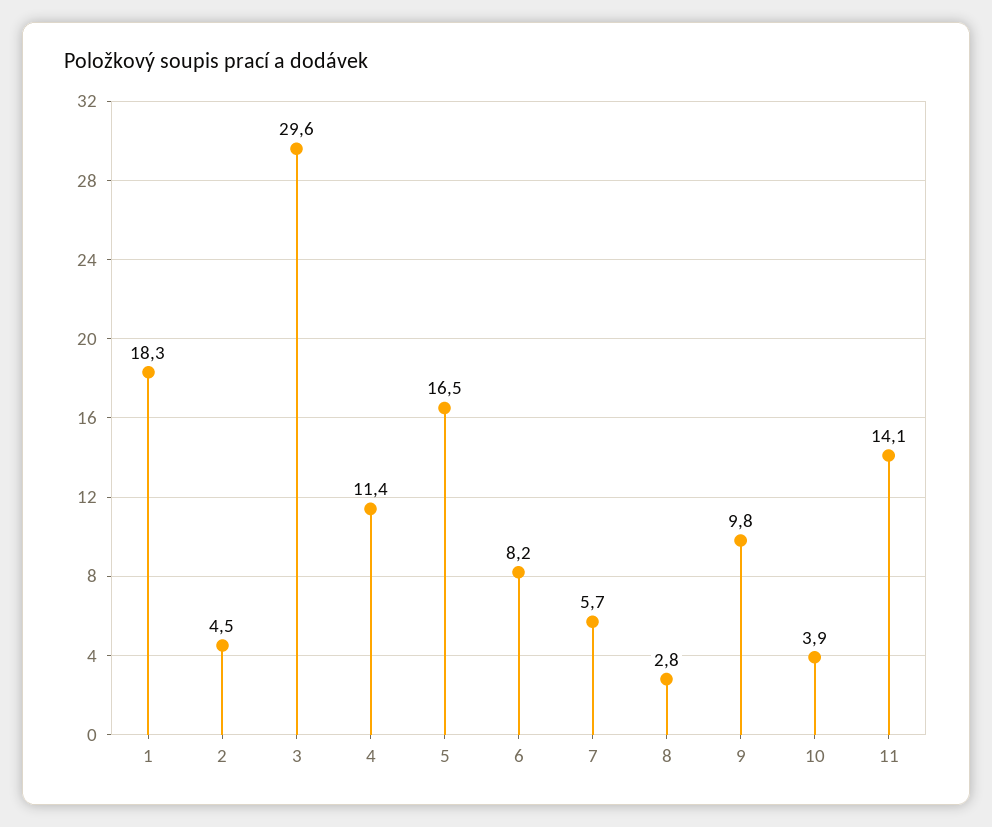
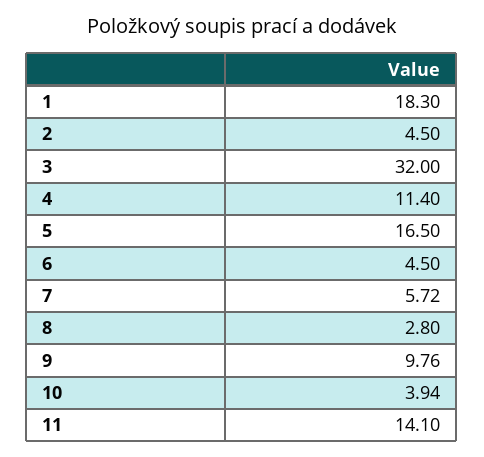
3: 29.6 -> 32
6: 8.2 -> 4.5

